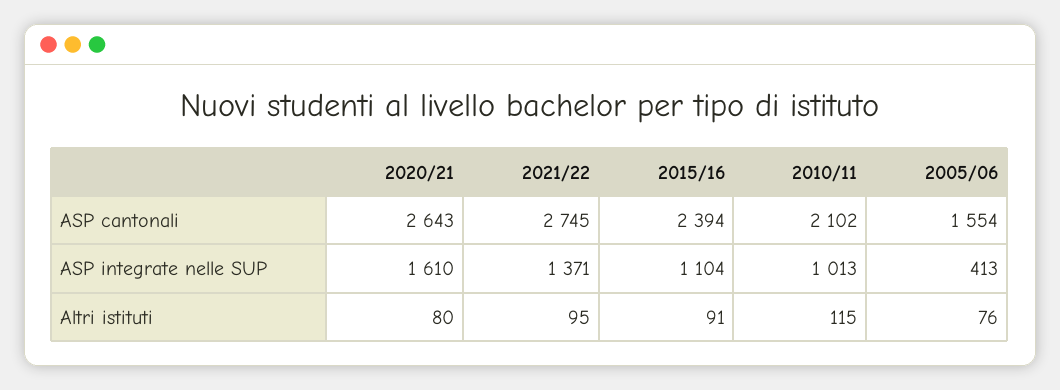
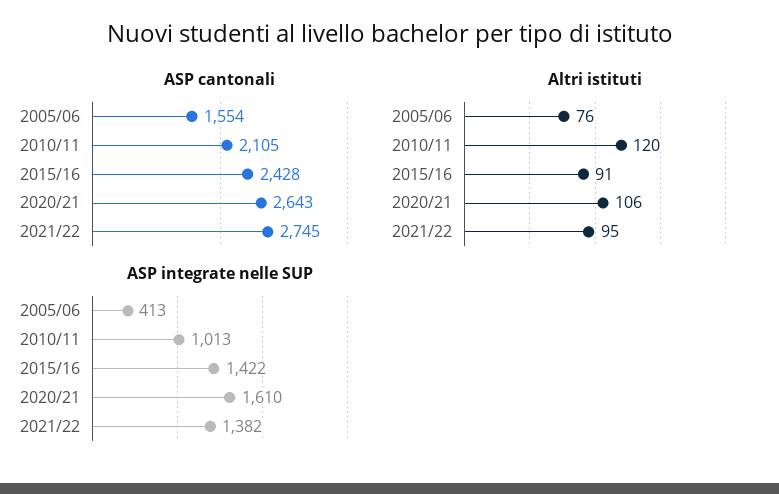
ASP cantonali, 2015/16: 2394 -> 2428
ASP cantonali, 2010/11: 2102 -> 2105
ASP integrate nelle SUP, 2021/22: 1371 -> 1382
ASP integrate nelle SUP, 2015/16: 1104 -> 1422
Altri istituti, 2020/21: 80 -> 106
Altri istituti, 2010/11: 115 -> 120

